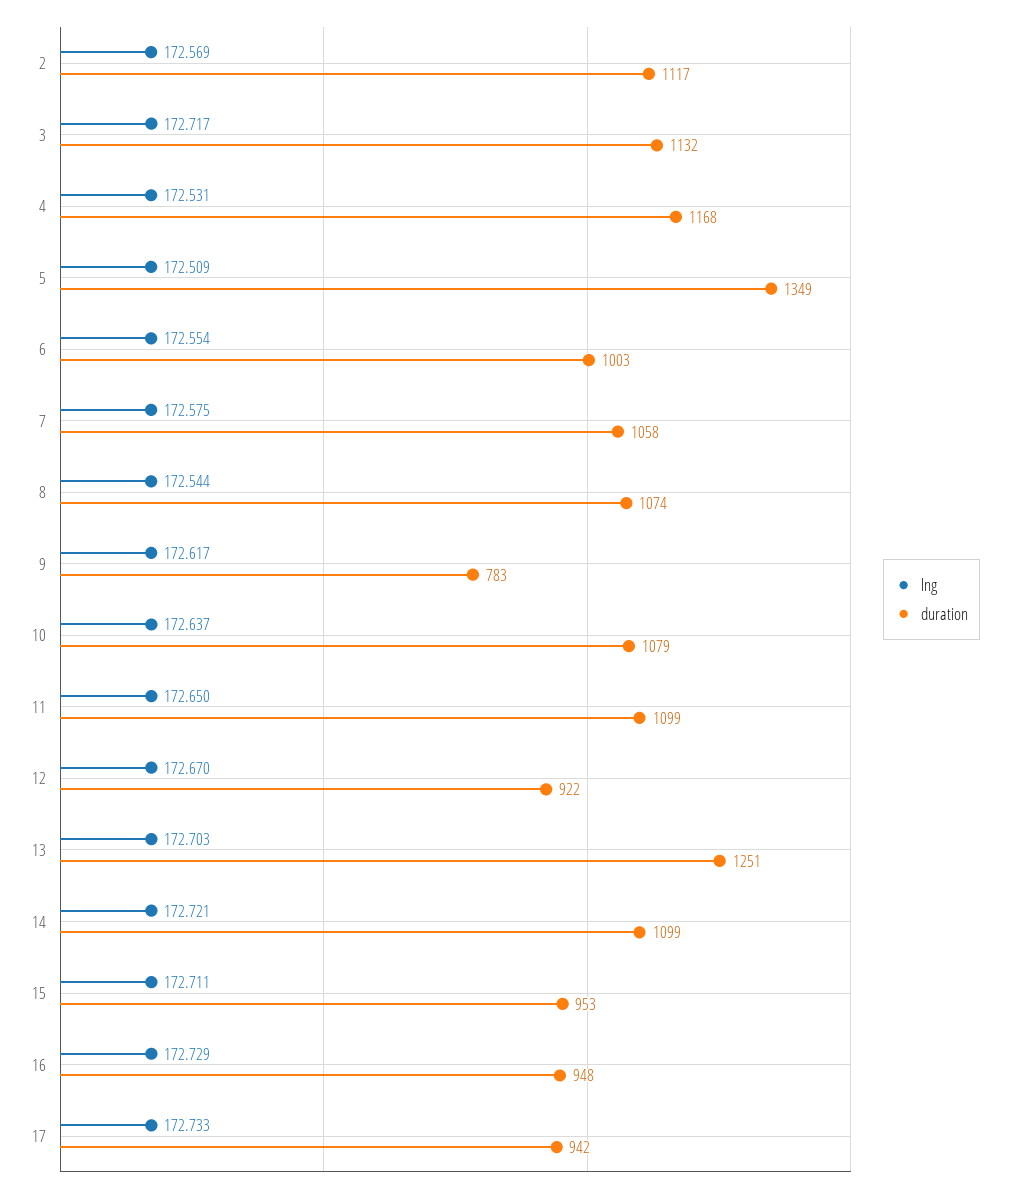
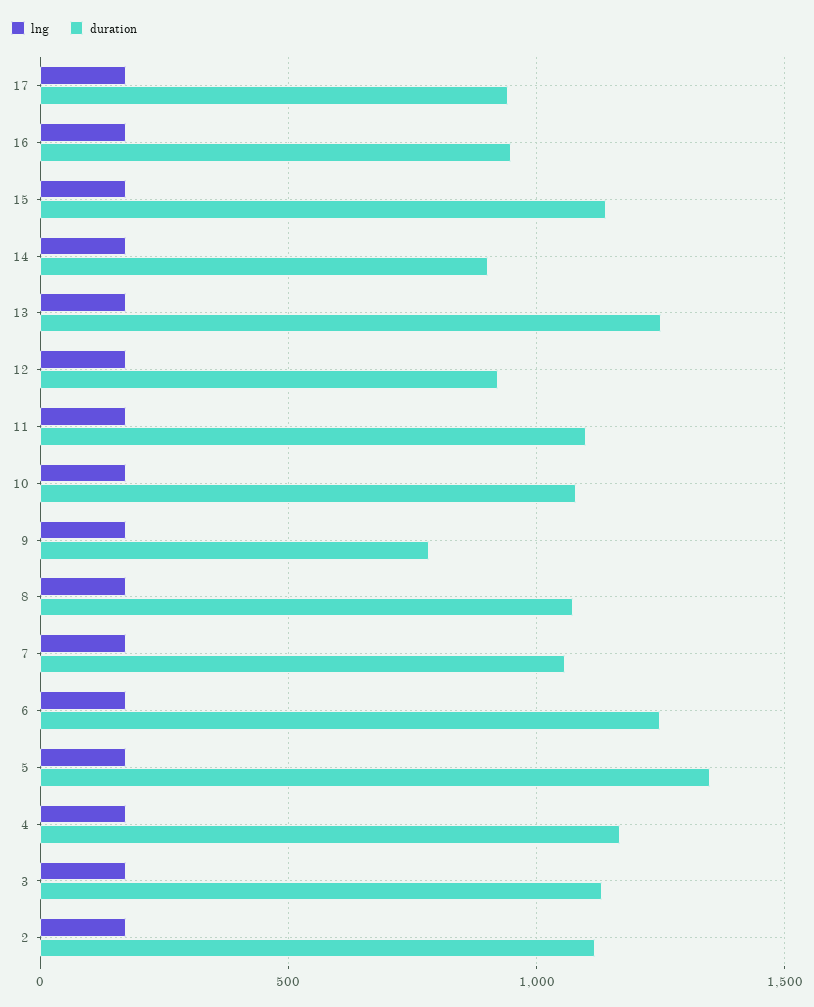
duration, 6: 1003 -> 1250
duration, 14: 1099 -> 900
duration, 15: 953 -> 1150

